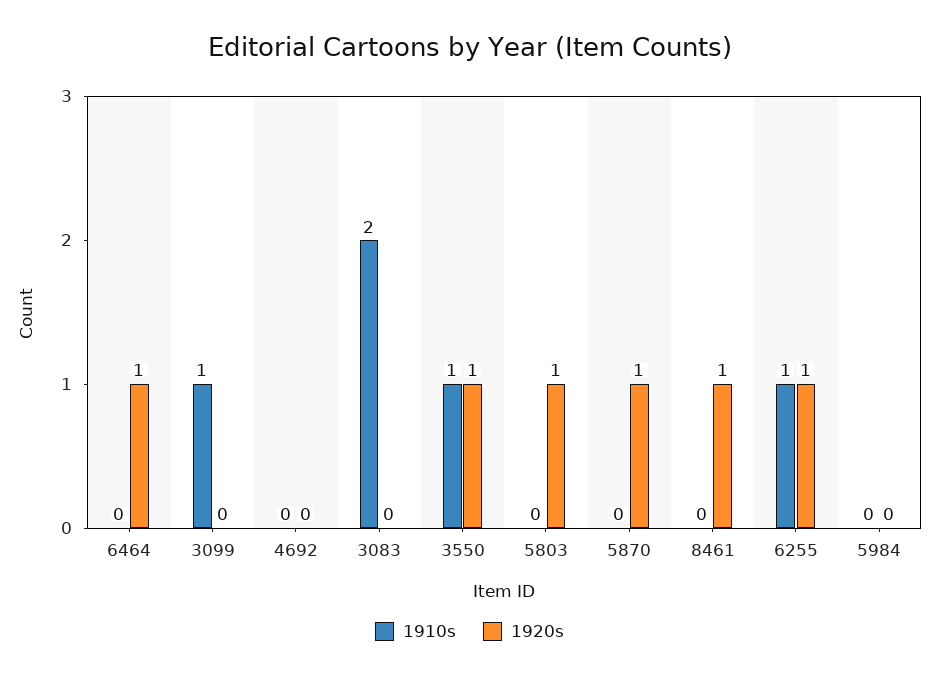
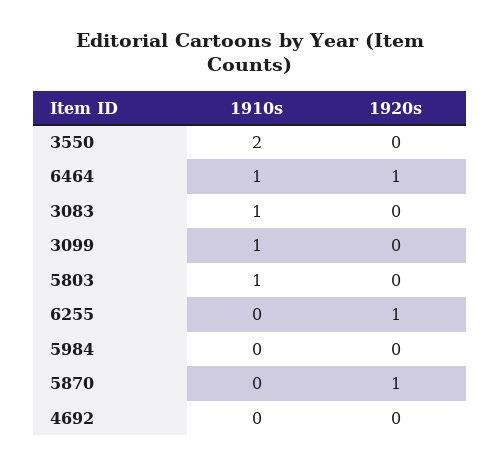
1910s, 6464: 0 -> 1
1910s, 3083: 2 -> 1
1910s, 3550: 1 -> 2
1920s, 3550: 1 -> 0
1910s, 5803: 0 -> 1
1920s, 5803: 1 -> 0
1910s, 8461: 0 -> none
1920s, 8461: 1 -> none
1910s, 6255: 1 -> 0

